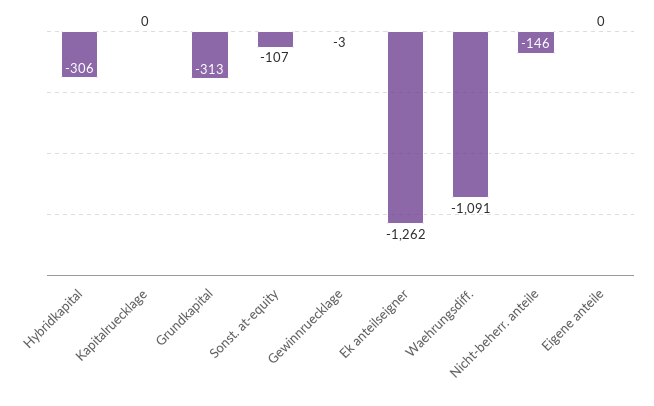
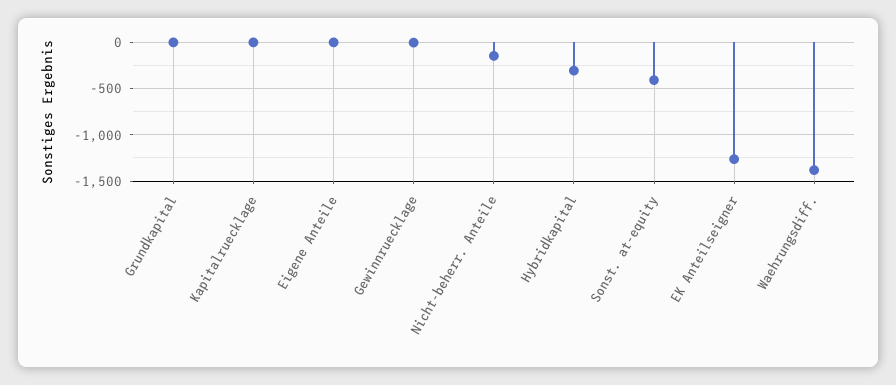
Grundkapital: -313 -> 0
Sonst. at-equity: -107 -> -400
Waehrungsdiff.: -1091 -> -1400

